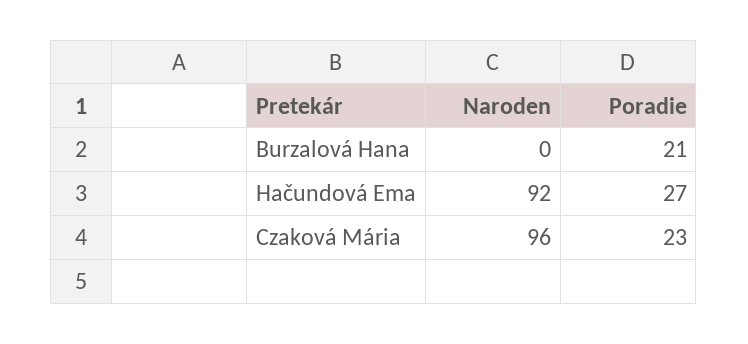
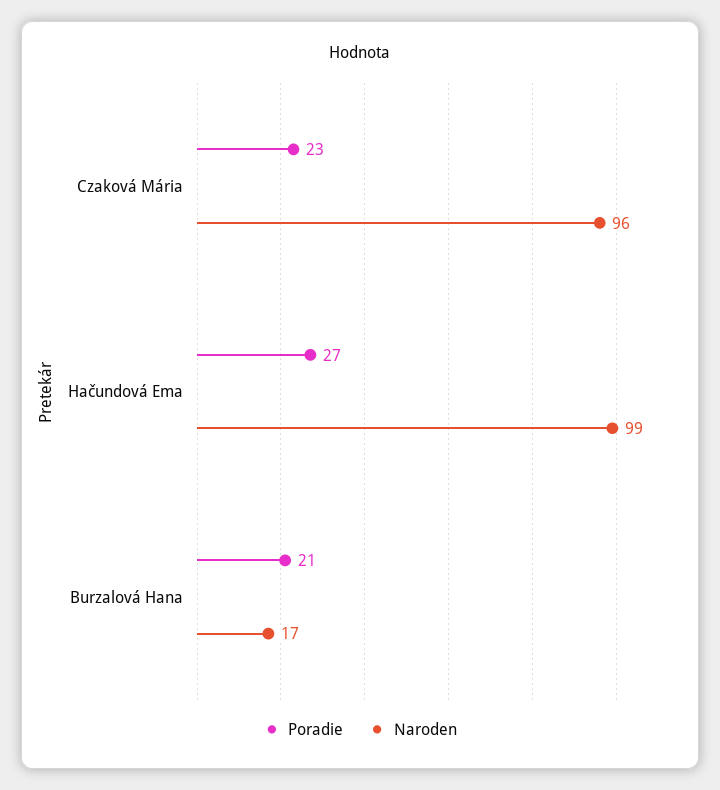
Naroden, Burzalová Hana: 0 -> 17
Naroden, Hačundová Ema: 92 -> 99

